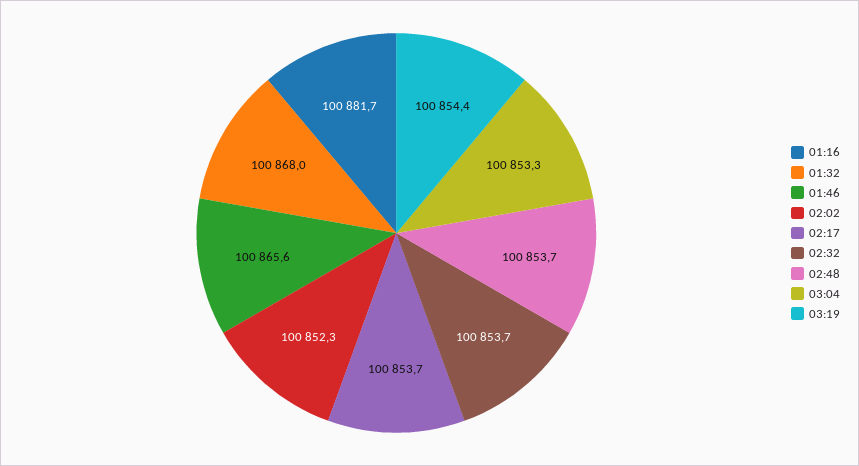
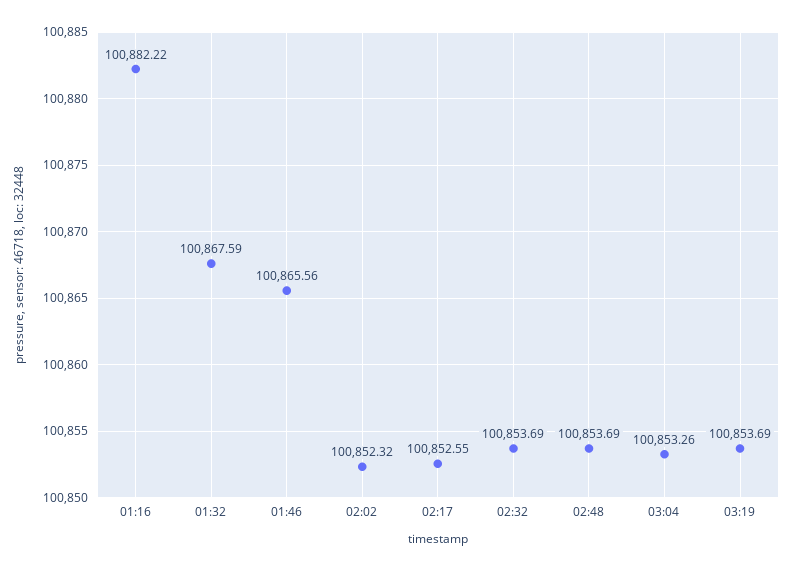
01:16: 100881.7 -> 100882.22
01:32: 100868 -> 100867.59
02:17: 100853.7 -> 100852.55
03:19: 100854.4 -> 100853.69

